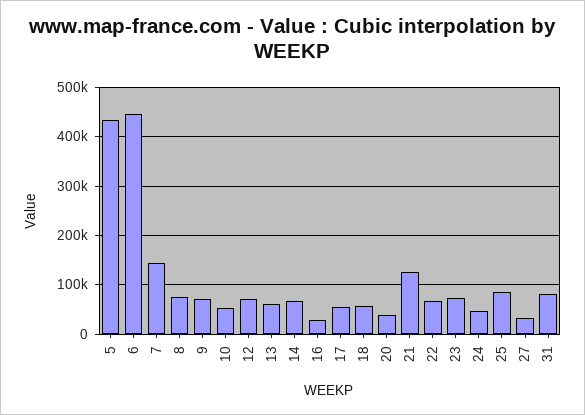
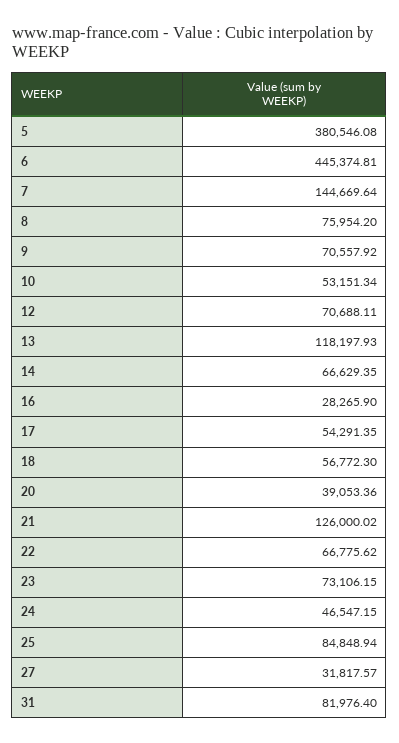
5: 440000 -> 380546.08
13: 60000 -> 118197.93

